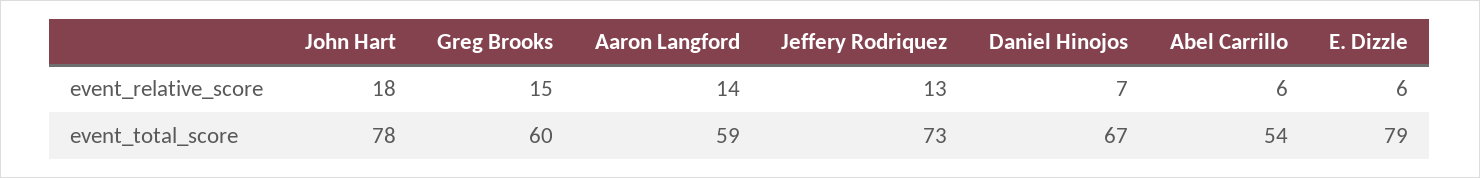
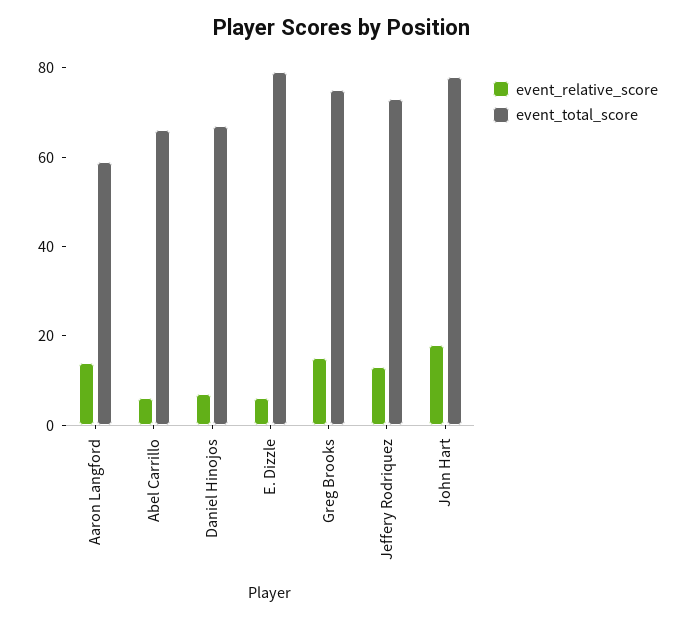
event_total_score, Greg Brooks: 60 -> 75
event_total_score, Abel Carrillo: 54 -> 65

